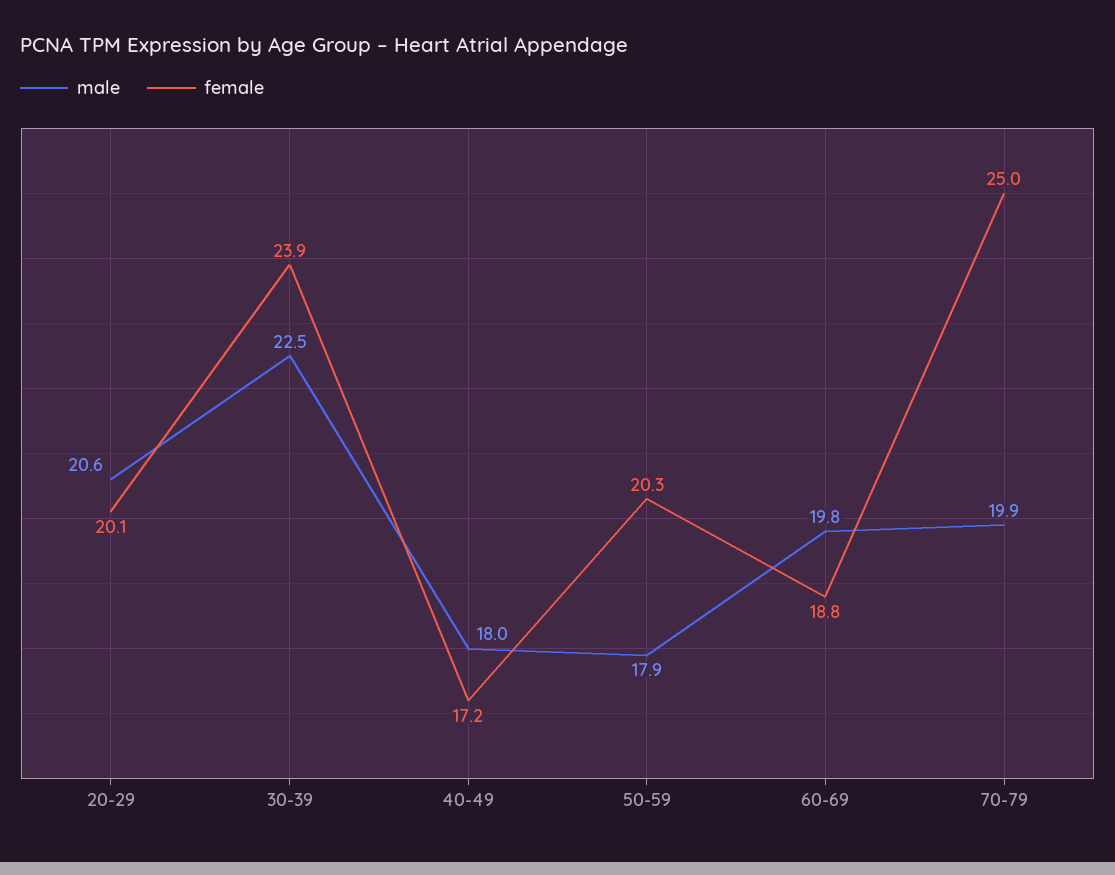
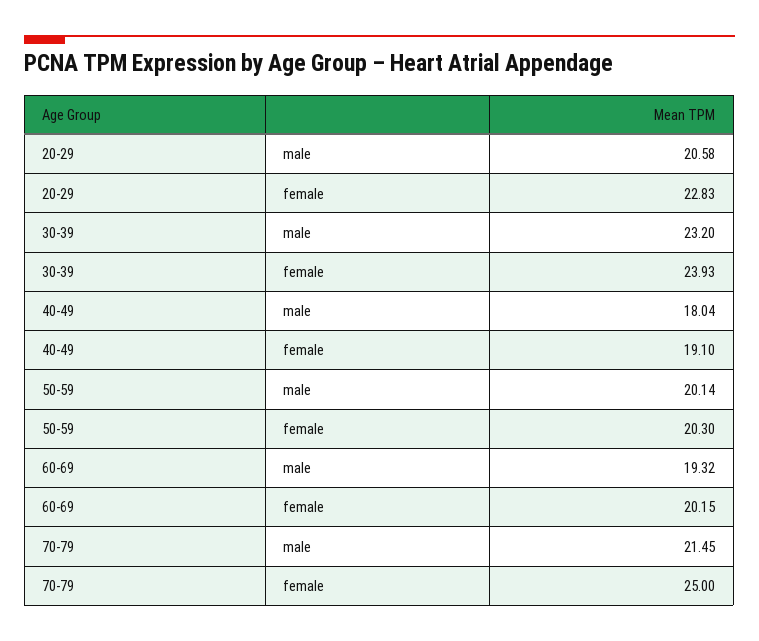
female, 20-29: 20.1 -> 22.83
male, 30-39: 22.5 -> 23.2
female, 40-49: 17.2 -> 19.1
male, 50-59: 17.9 -> 20.14
male, 60-69: 19.8 -> 19.32
female, 60-69: 18.8 -> 20.15
male, 70-79: 19.9 -> 21.45

